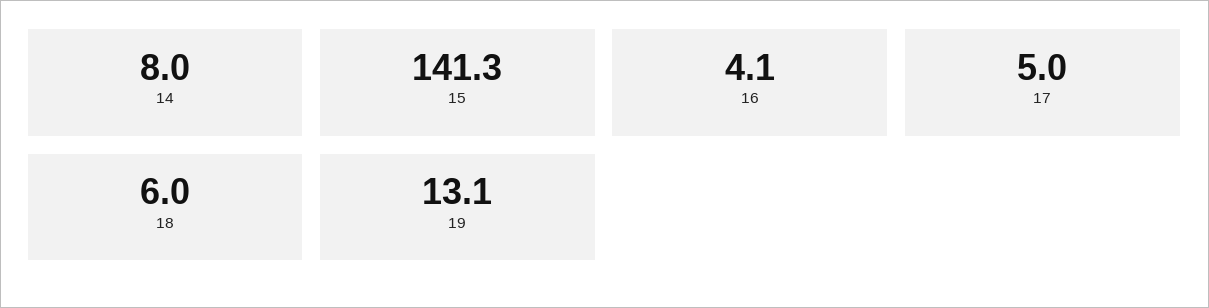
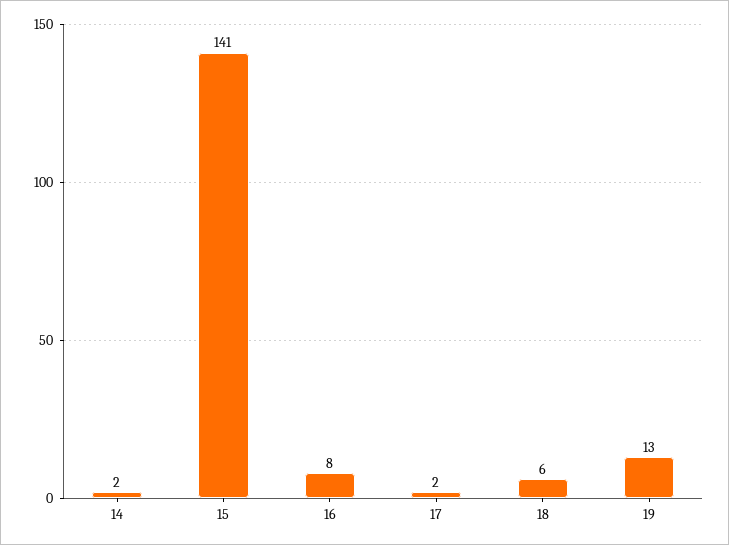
14: 8 -> 2
16: 4.1 -> 8
17: 5 -> 2

